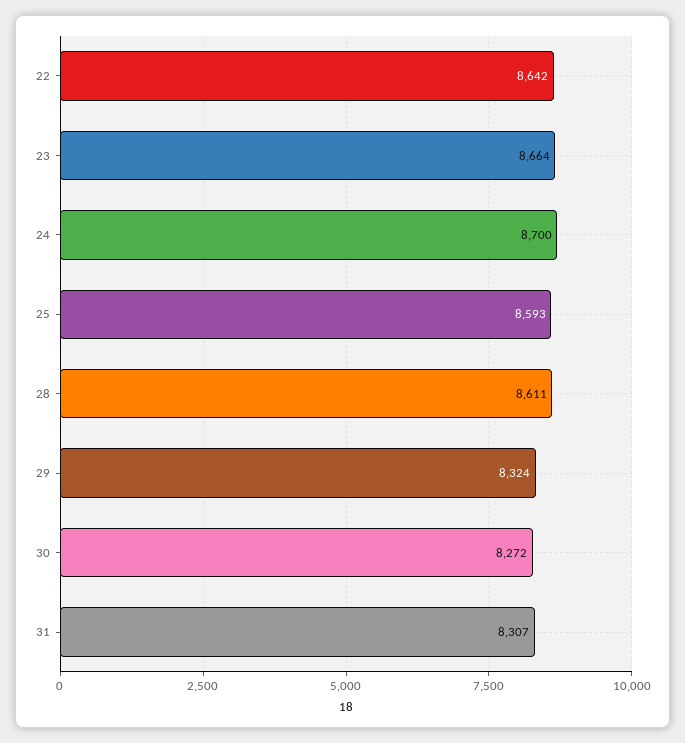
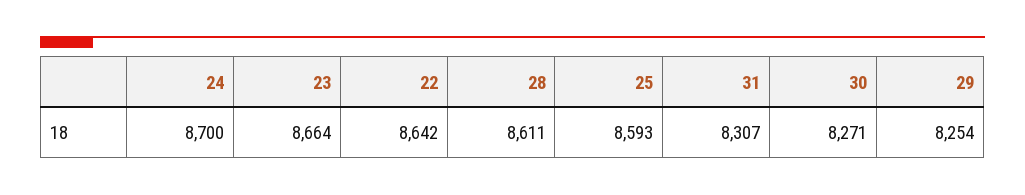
29: 8324 -> 8254
30: 8272 -> 8271

